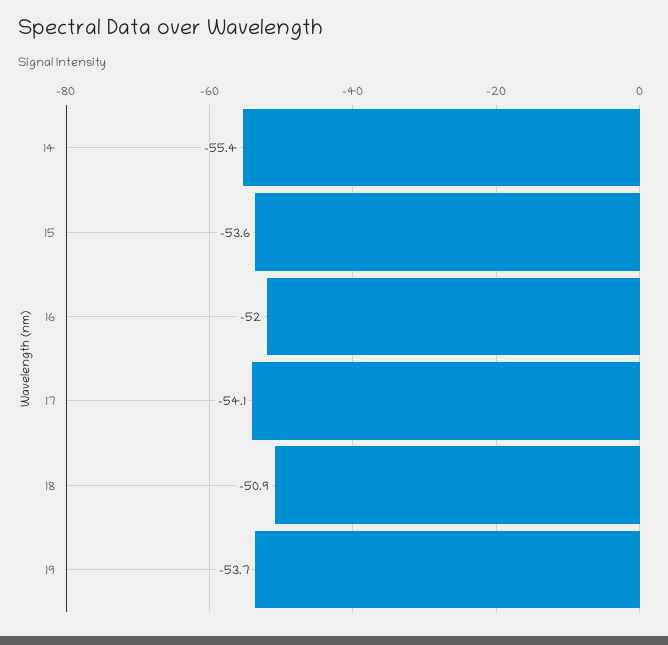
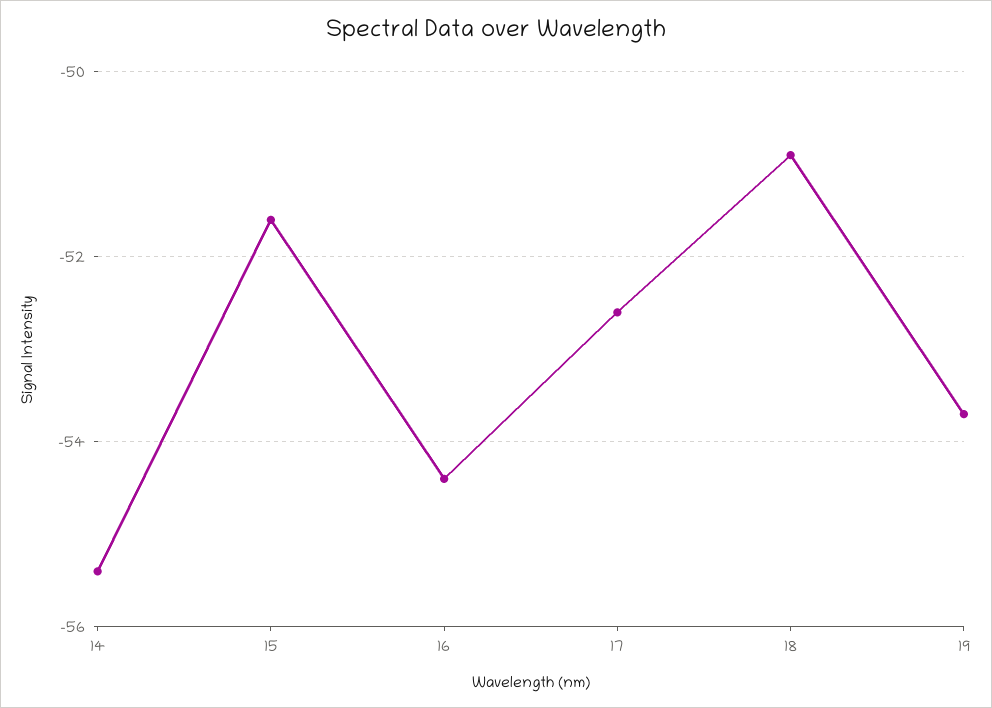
15: -53.6 -> -51.5
16: -52 -> -54.5
17: -54.1 -> -52.5

